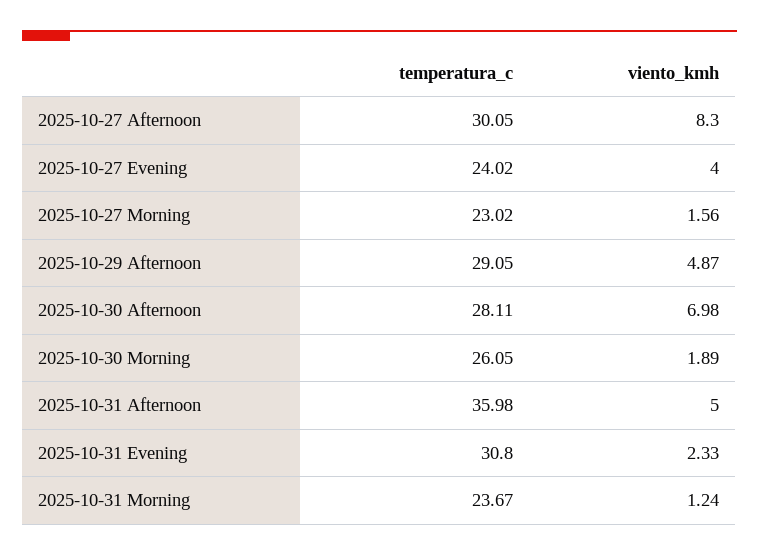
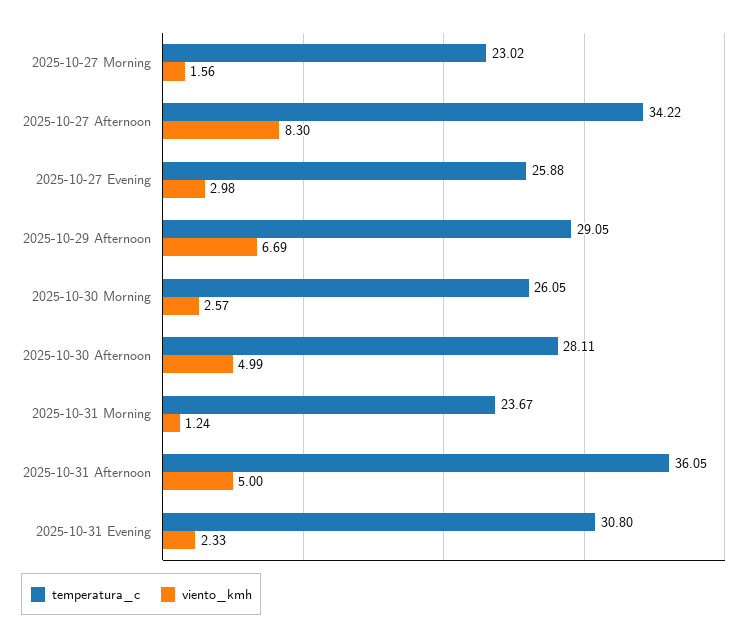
temperatura_c, 2025-10-27 Afternoon: 30.05 -> 34.22
temperatura_c, 2025-10-27 Evening: 24.02 -> 25.88
viento_kmh, 2025-10-27 Evening: 4 -> 2.98
viento_kmh, 2025-10-29 Afternoon: 4.87 -> 6.69
viento_kmh, 2025-10-30 Afternoon: 6.98 -> 4.99
viento_kmh, 2025-10-30 Morning: 1.89 -> 2.57
temperatura_c, 2025-10-31 Afternoon: 35.98 -> 36.05

